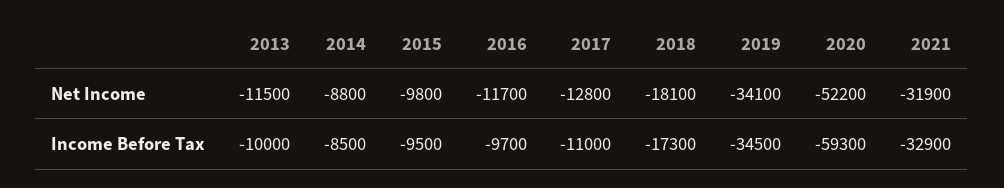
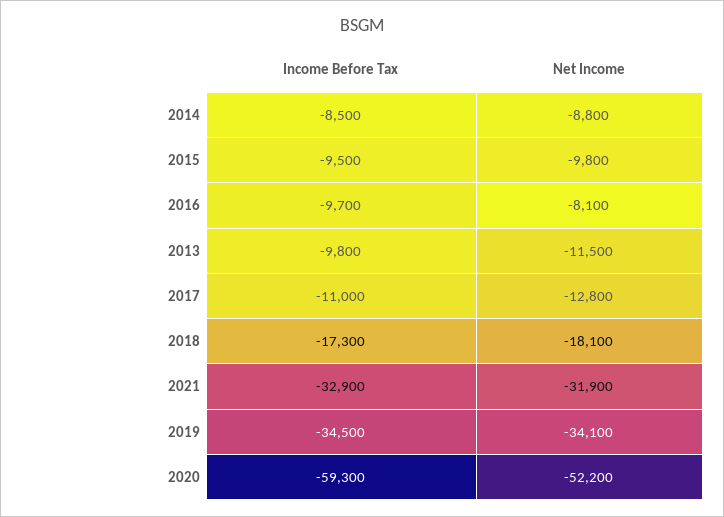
2016, Net Income: -11700 -> -8100
2013, Income Before Tax: -10000 -> -9800

